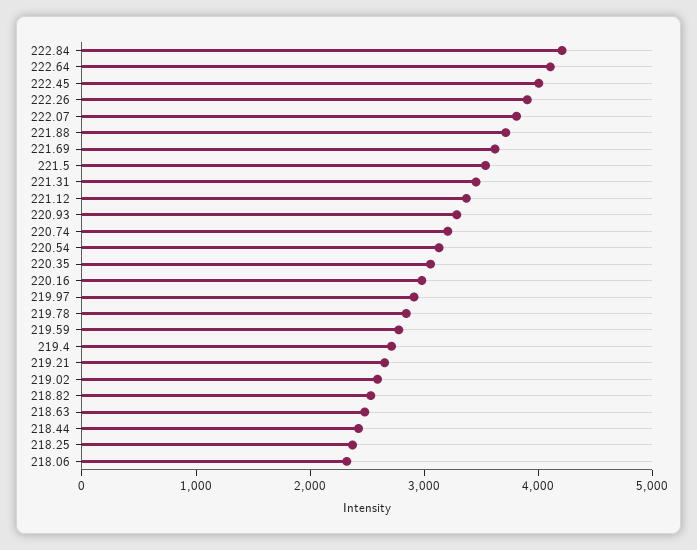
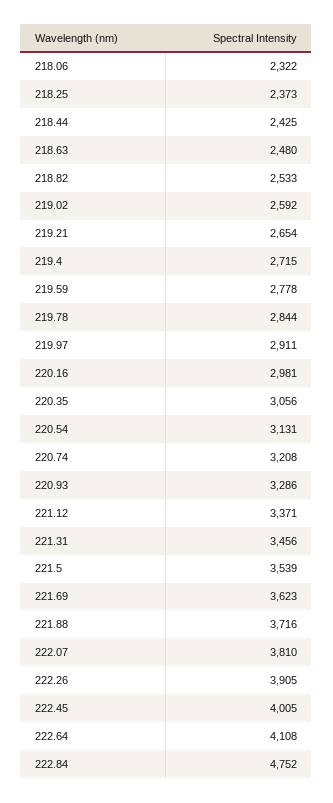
222.84: 4200 -> 4752

